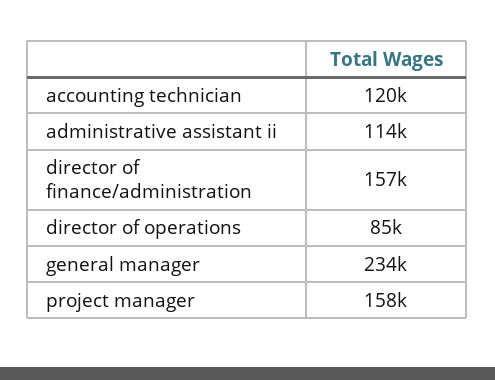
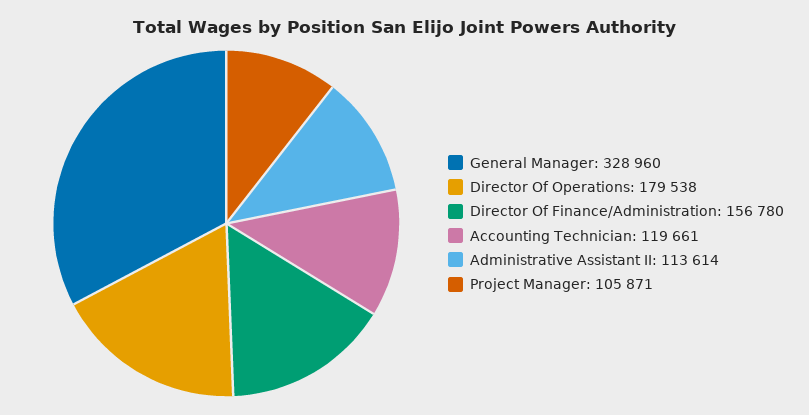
director of operations: 85000 -> 179538
general manager: 234000 -> 328960
project manager: 158000 -> 105871

